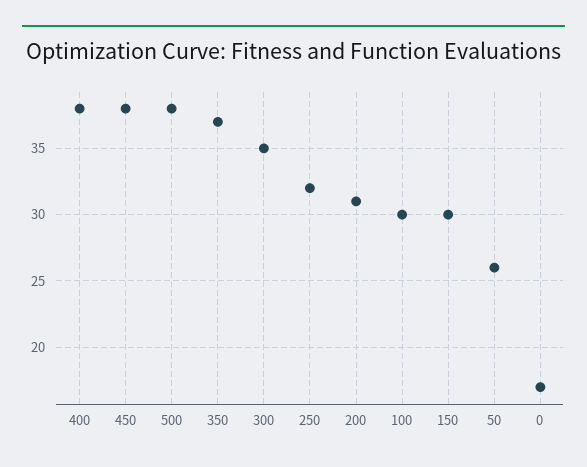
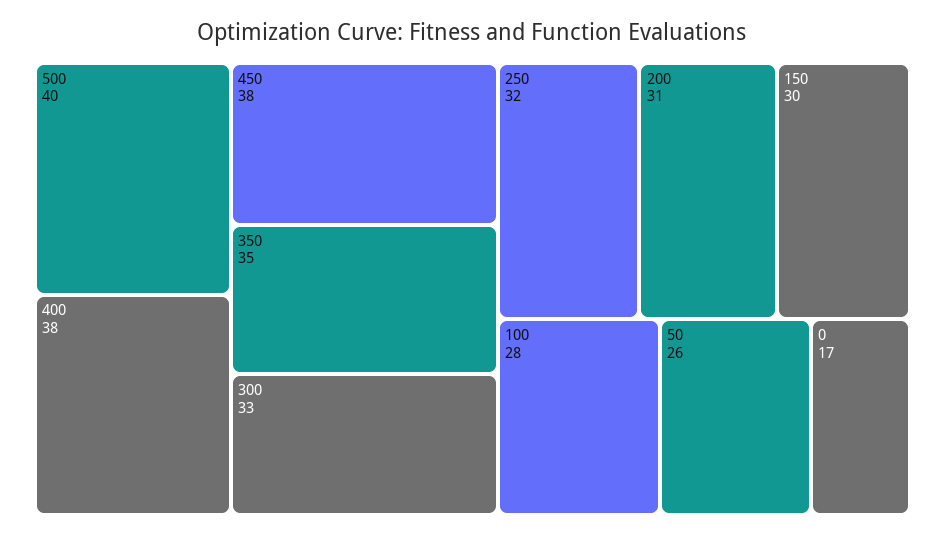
500: 38 -> 40
350: 37 -> 35
300: 35 -> 33
100: 30 -> 28

